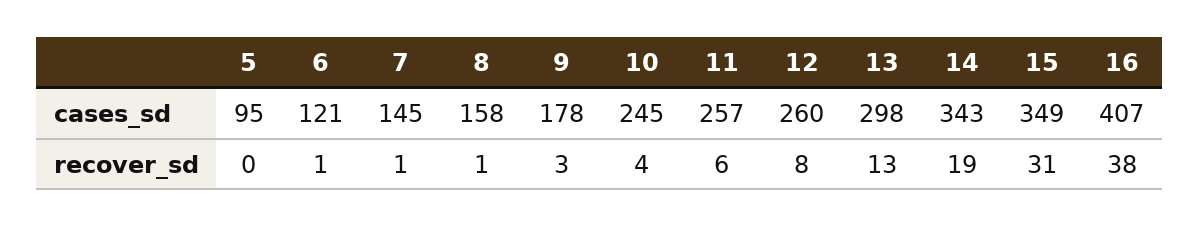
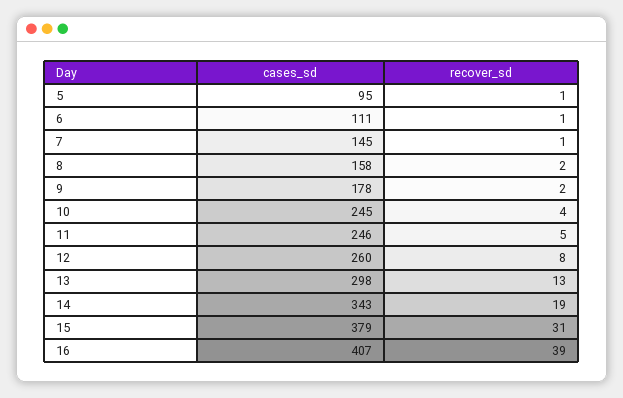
6, cases_sd: 121 -> 111
11, cases_sd: 257 -> 246
15, cases_sd: 349 -> 379
5, recover_sd: 0 -> 1
8, recover_sd: 1 -> 2
9, recover_sd: 3 -> 2
11, recover_sd: 6 -> 5
16, recover_sd: 38 -> 39

